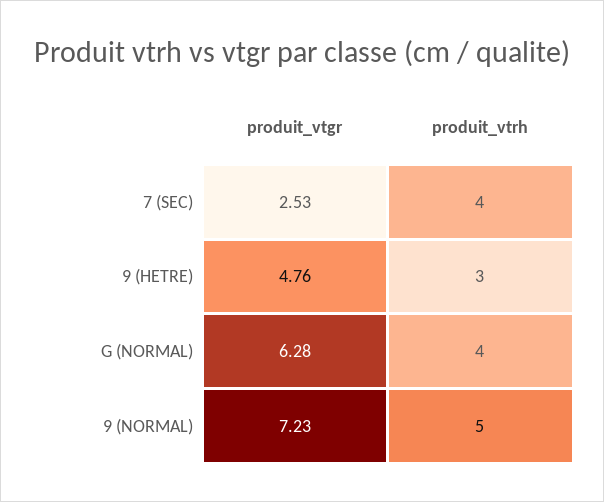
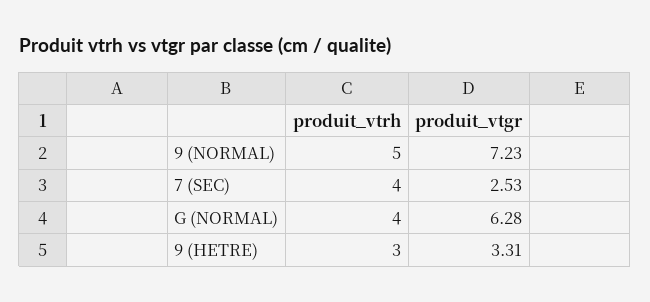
produit_vtgr, 9 (HETRE): 4.76 -> 3.31

